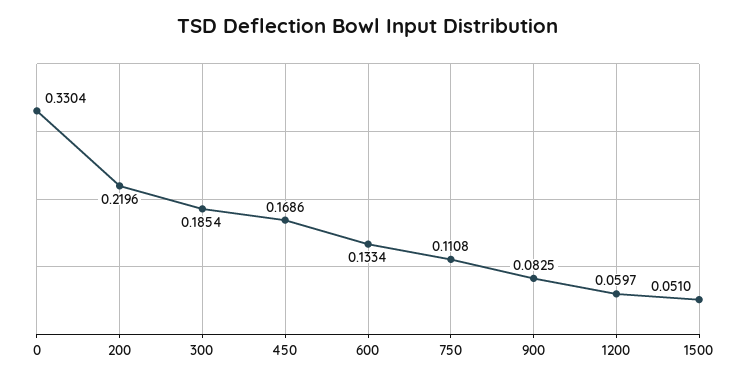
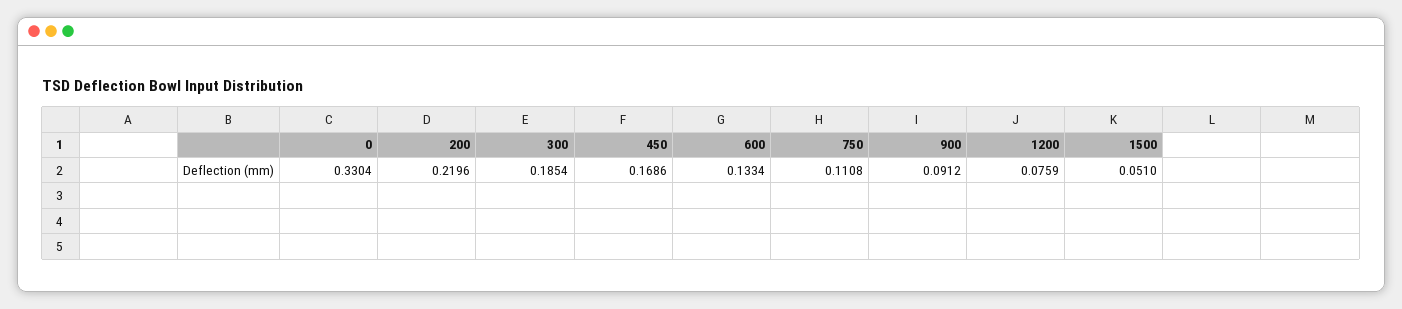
900: 0.0825 -> 0.0912
1200: 0.0597 -> 0.0759

